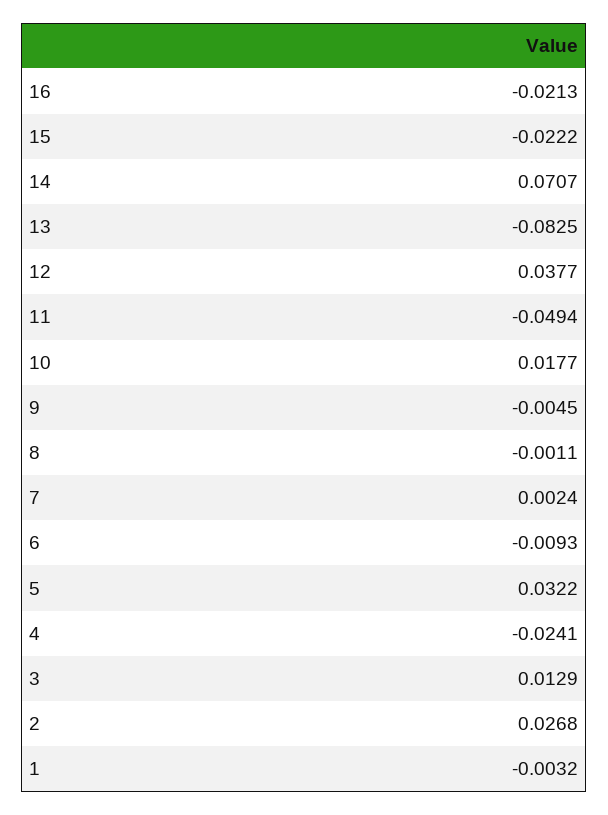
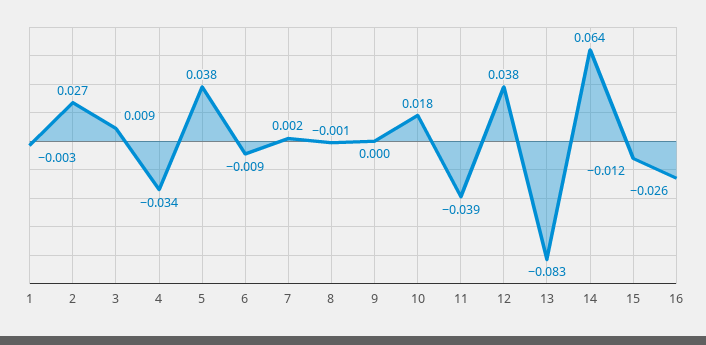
16: -0.0213 -> -0.026
15: -0.0222 -> -0.012
14: 0.0707 -> 0.064
11: -0.0494 -> -0.039
9: -0.0045 -> 0
5: 0.0322 -> 0.038
4: -0.0241 -> -0.034
3: 0.0129 -> 0.009

